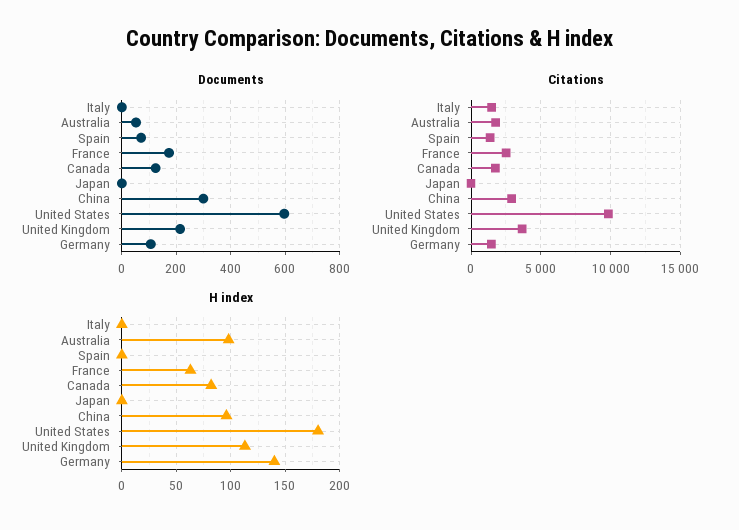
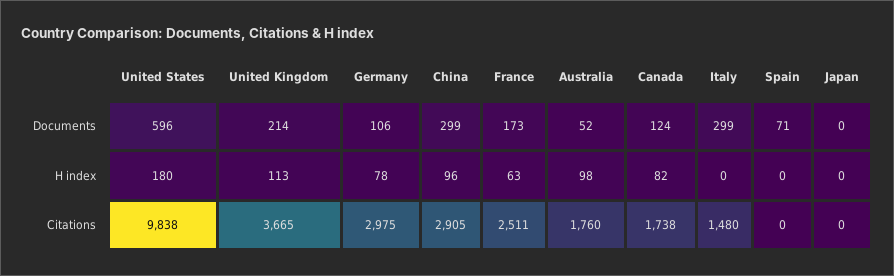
Documents, Italy: 0 -> 299
Citations, Spain: 1500 -> 0
Citations, Germany: 1500 -> 2975
H index, Germany: 140 -> 78

